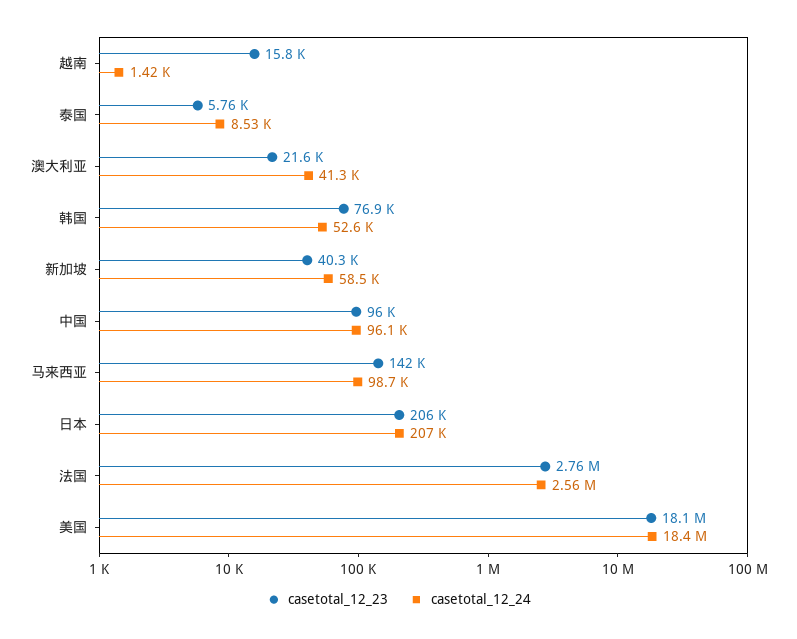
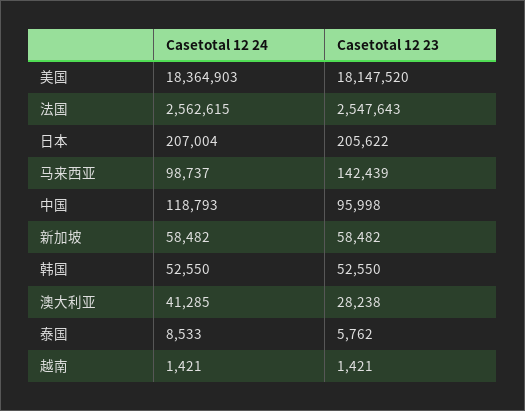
casetotal_12_23, 越南: 15800 -> 1421
casetotal_12_23, 澳大利亚: 21600 -> 28238
casetotal_12_23, 韩国: 76900 -> 52550
casetotal_12_23, 新加坡: 40300 -> 58482
casetotal_12_24, 中国: 96100 -> 118793
casetotal_12_23, 法国: 2760000 -> 2547643

